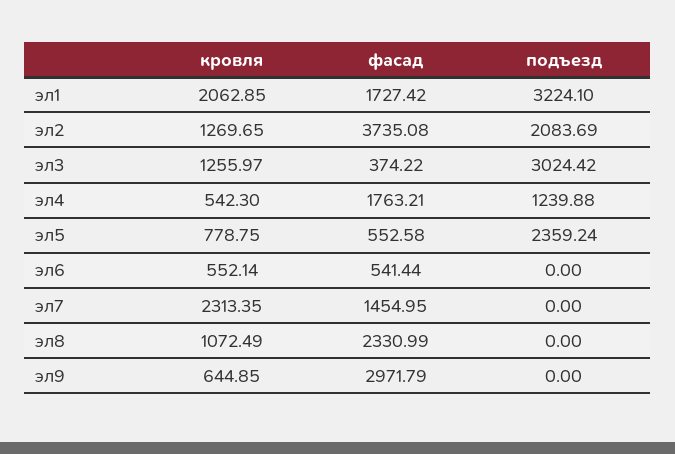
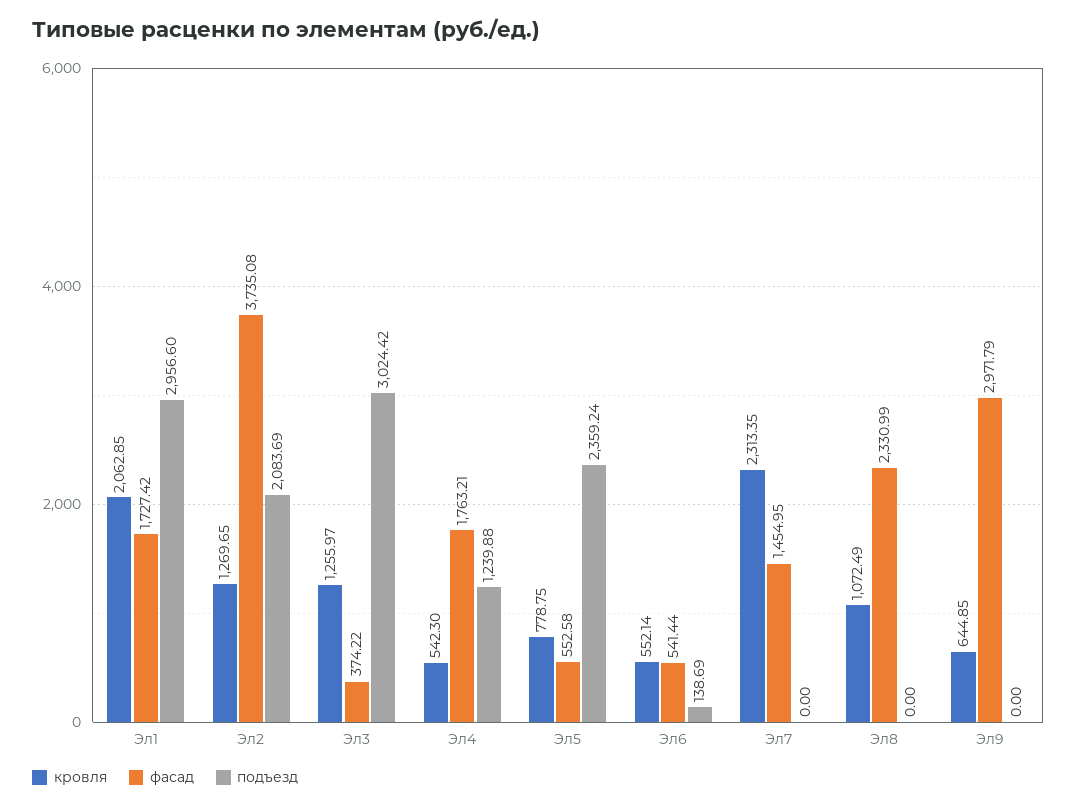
подъезд, эл1: 3224.1 -> 2956.6
подъезд, эл6: 0 -> 138.69

